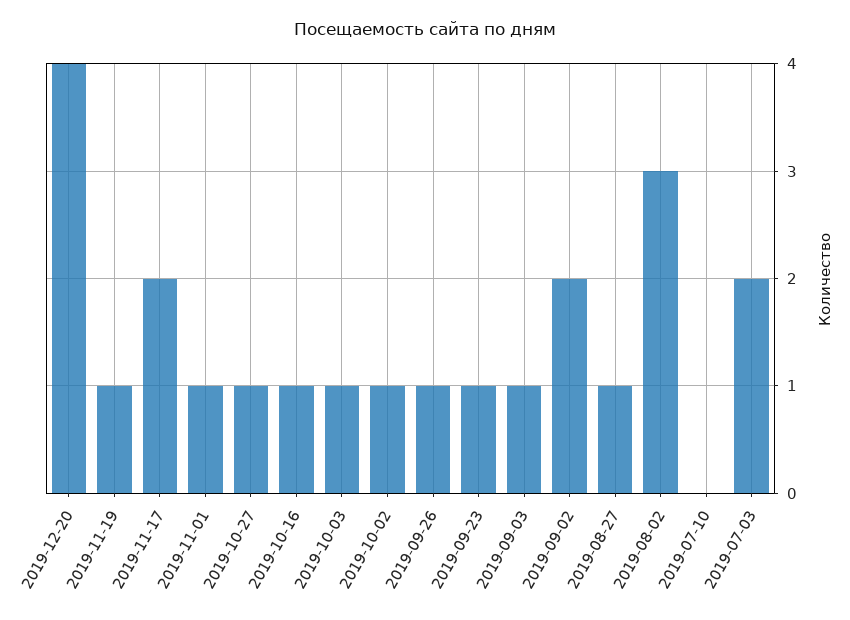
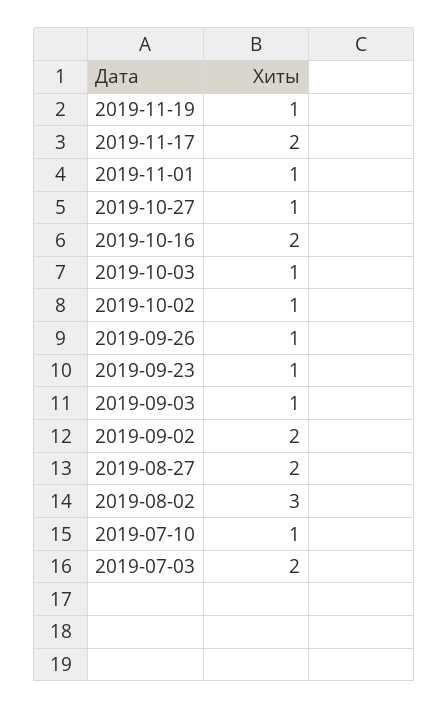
2019-12-20: 4 -> none
2019-10-16: 1 -> 2
2019-08-27: 1 -> 2
2019-07-10: 0 -> 1

